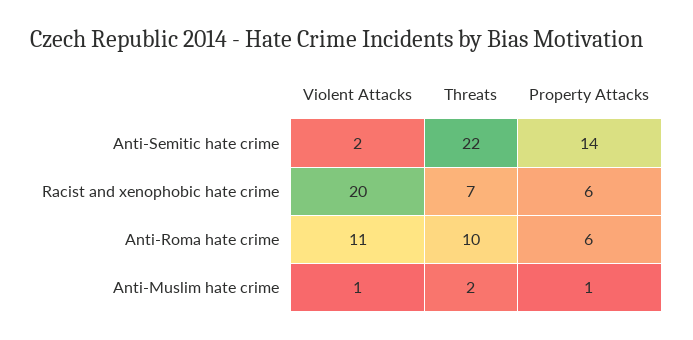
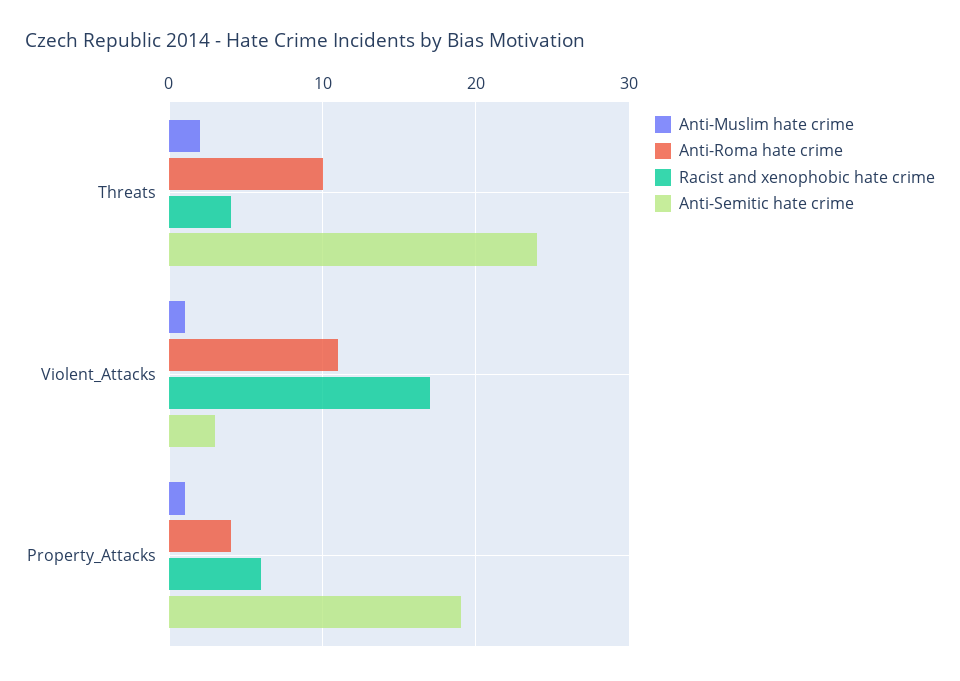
Anti-Semitic hate crime, Violent Attacks: 2 -> 3
Anti-Semitic hate crime, Threats: 22 -> 24
Anti-Semitic hate crime, Property Attacks: 14 -> 19
Racist and xenophobic hate crime, Violent Attacks: 20 -> 17
Racist and xenophobic hate crime, Threats: 7 -> 4
Anti-Roma hate crime, Property Attacks: 6 -> 4

